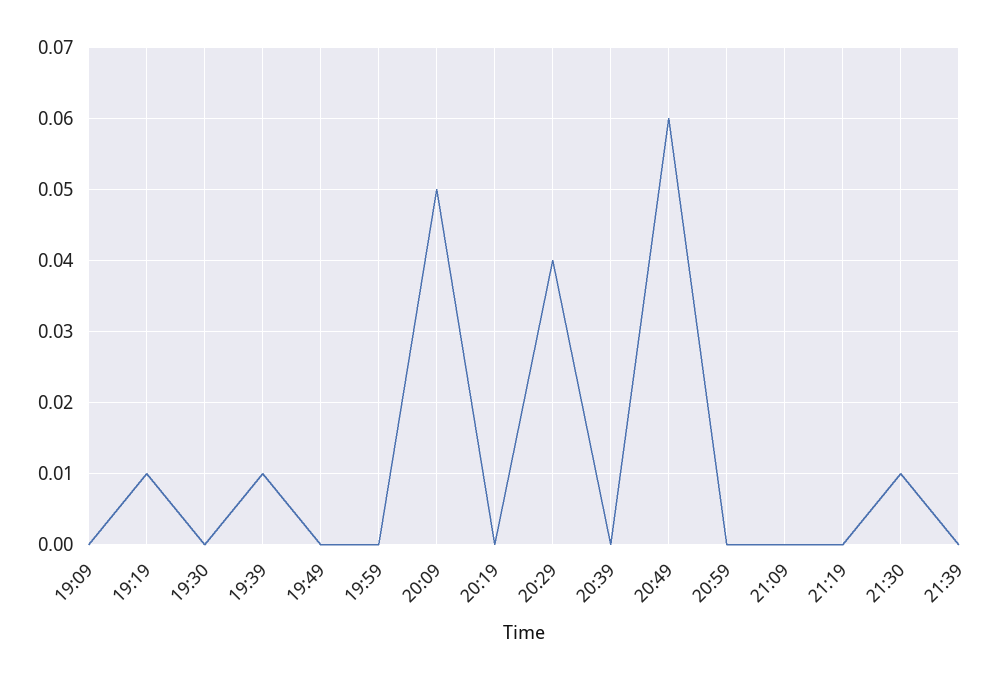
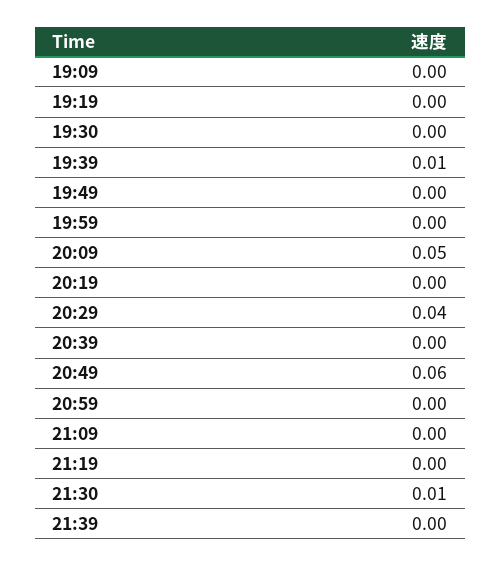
19:19: 0.01 -> 0

